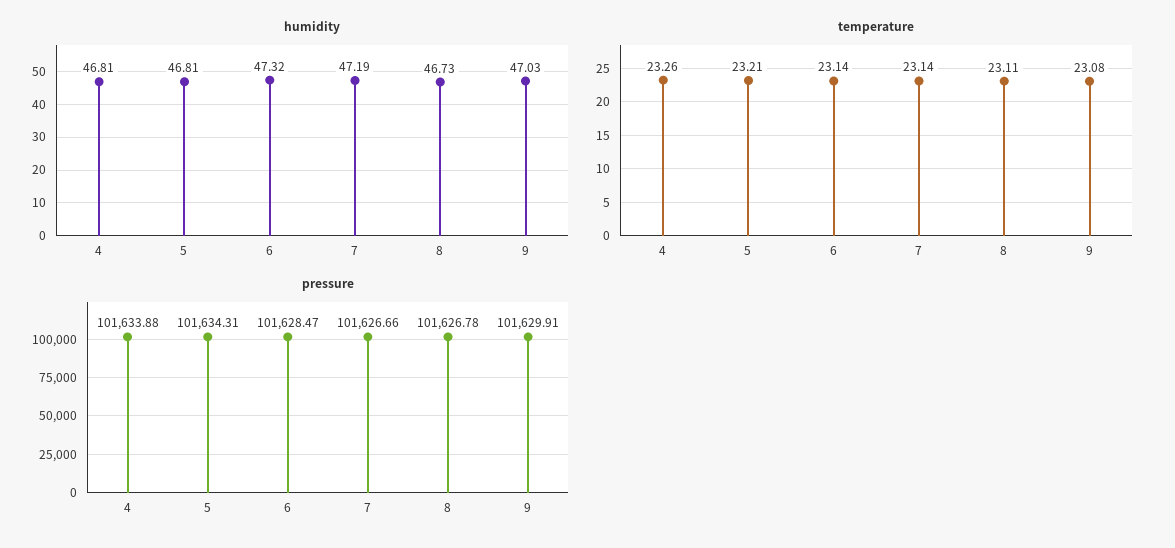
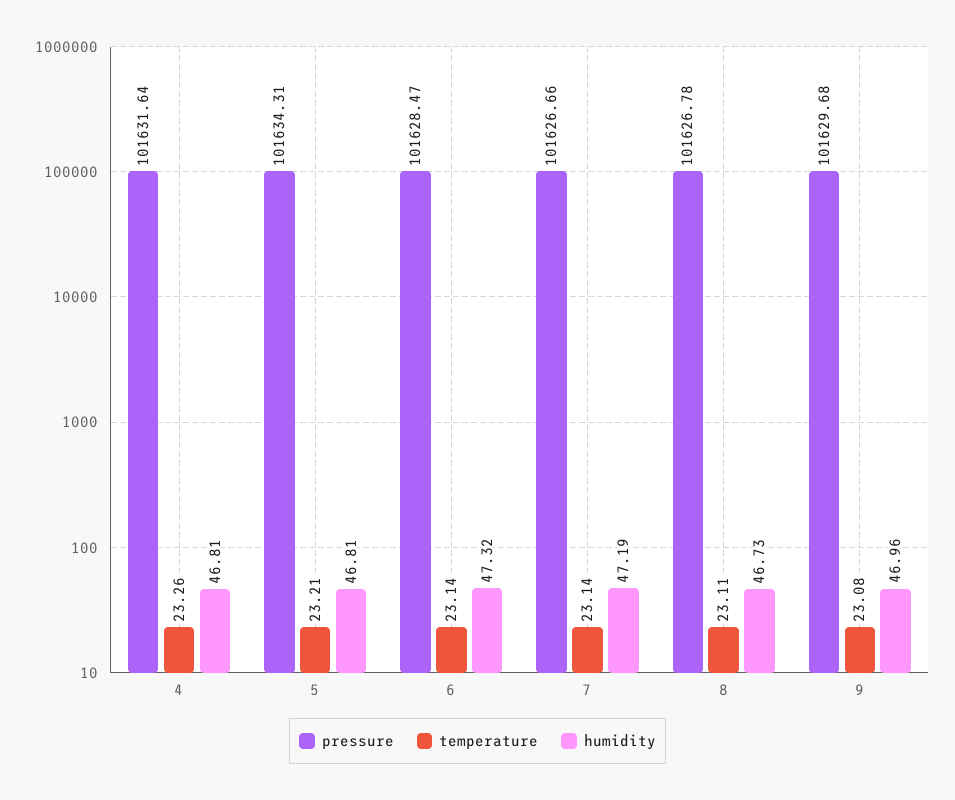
humidity, 9: 47.03 -> 46.96
pressure, 4: 101633.88 -> 101631.64
pressure, 9: 101629.91 -> 101629.68

